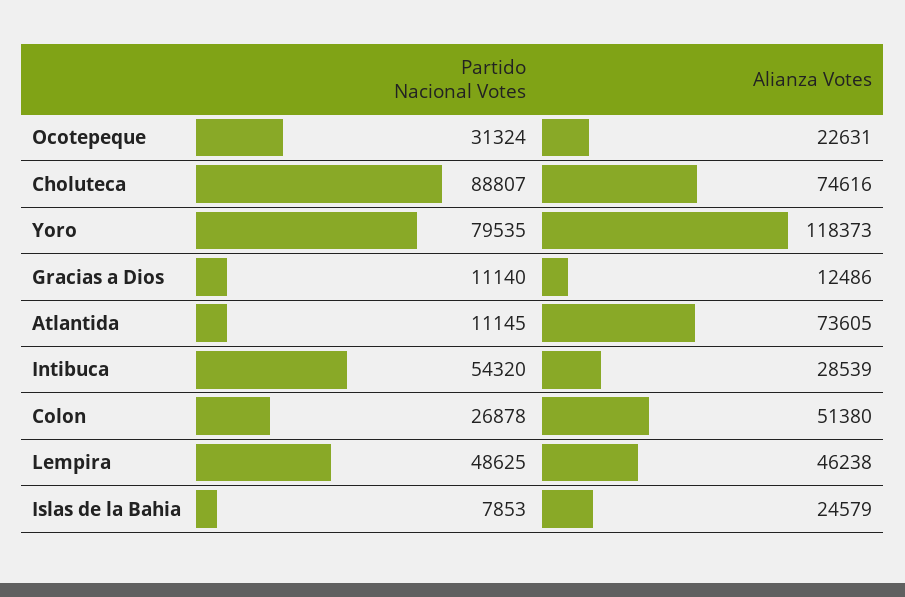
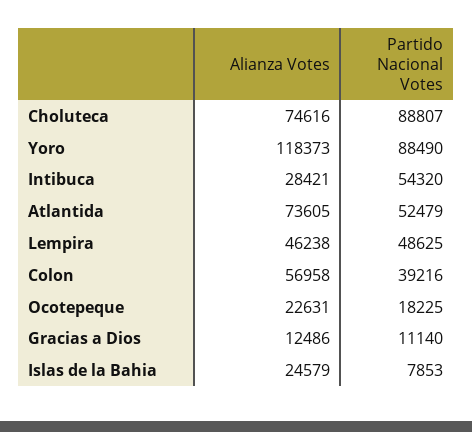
Partido Nacional Votes, Ocotepeque: 31324 -> 18225
Partido Nacional Votes, Yoro: 79535 -> 88490
Partido Nacional Votes, Atlantida: 11145 -> 52479
Alianza Votes, Intibuca: 28539 -> 28421
Partido Nacional Votes, Colon: 26878 -> 39216
Alianza Votes, Colon: 51380 -> 56958

